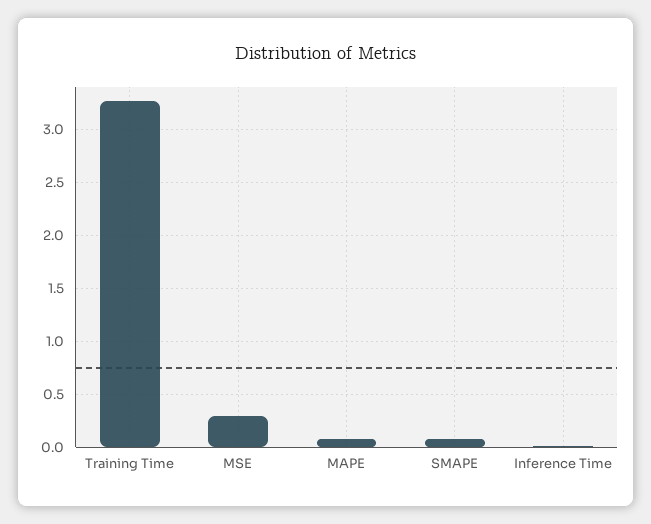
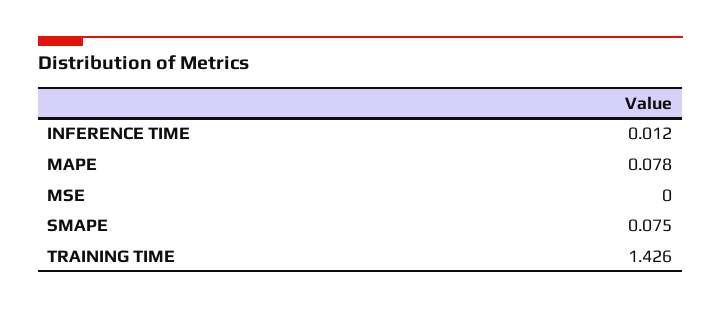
Training Time: 3.3 -> 1.426
MSE: 0.3 -> 0

